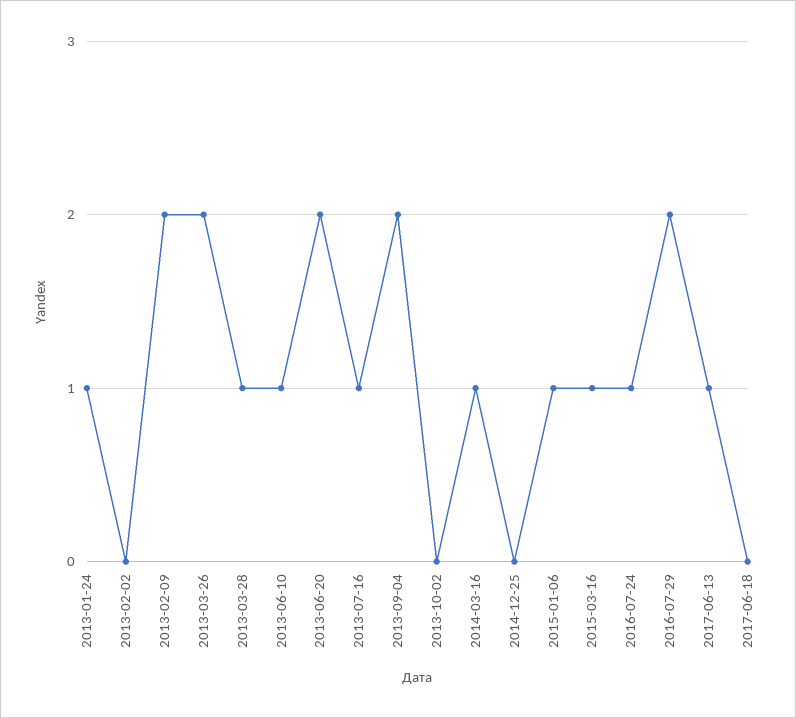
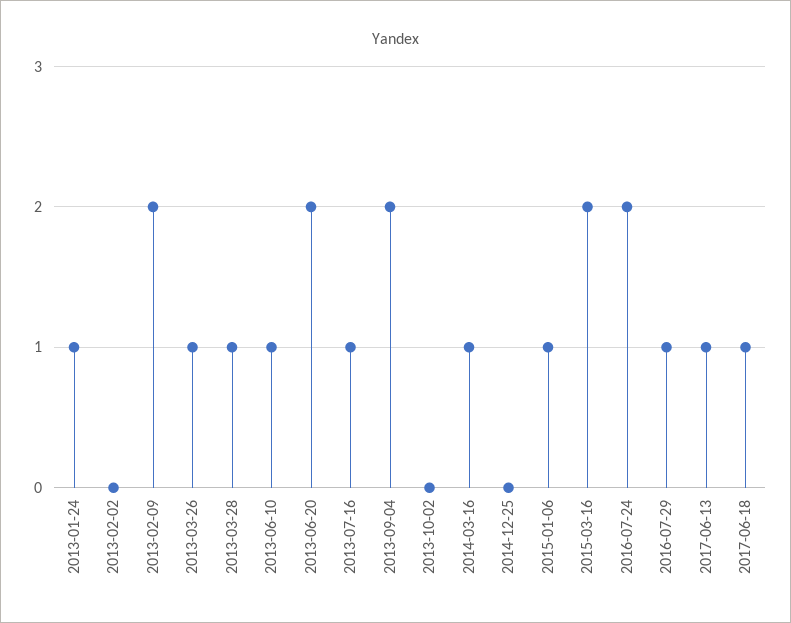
2013-03-26: 2 -> 1
2015-03-16: 1 -> 2
2016-07-24: 1 -> 2
2016-07-29: 2 -> 1
2017-06-18: 0 -> 1

